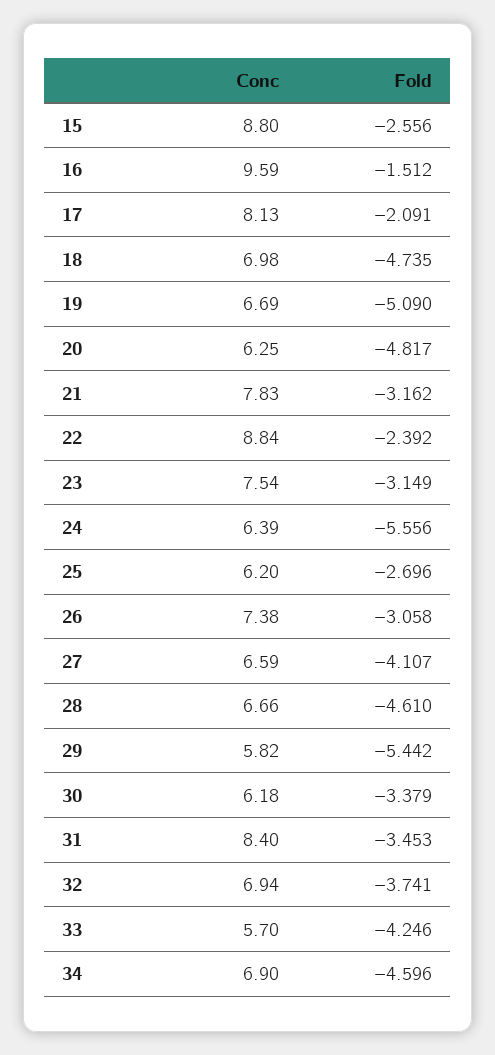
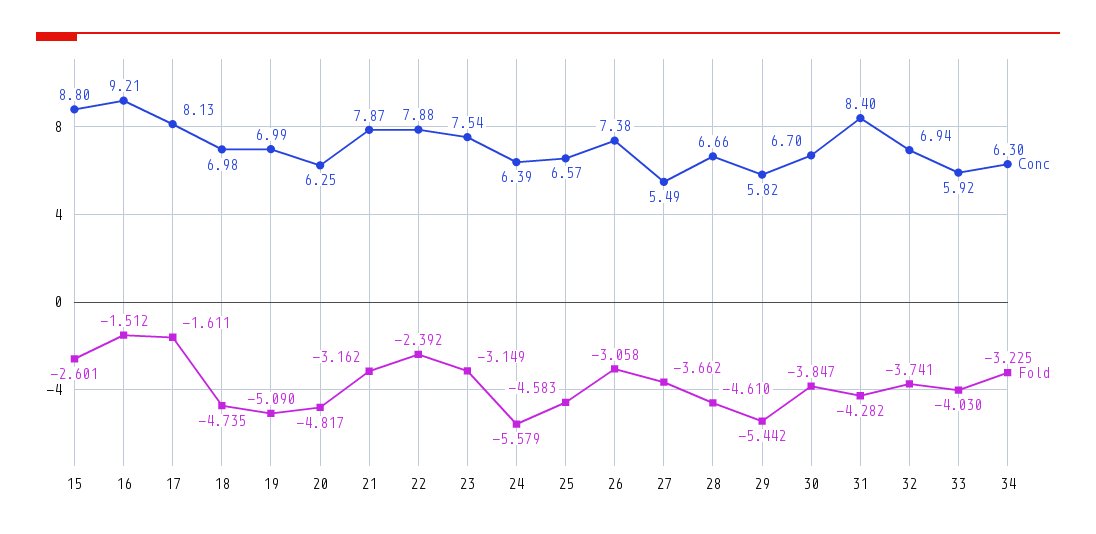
Fold, 15: -2.556 -> -2.601
Conc, 16: 9.59 -> 9.21
Fold, 17: -2.091 -> -1.611
Conc, 19: 6.69 -> 6.99
Conc, 21: 7.83 -> 7.87
Conc, 22: 8.84 -> 7.88
Fold, 24: -5.556 -> -5.579
Conc, 25: 6.2 -> 6.57
Fold, 25: -2.696 -> -4.583
Conc, 27: 6.59 -> 5.49
Fold, 27: -4.107 -> -3.662
Conc, 30: 6.18 -> 6.7
Fold, 30: -3.379 -> -3.847
Fold, 31: -3.453 -> -4.282
Conc, 33: 5.7 -> 5.92
Fold, 33: -4.246 -> -4.03
Conc, 34: 6.9 -> 6.3
Fold, 34: -4.596 -> -3.225

